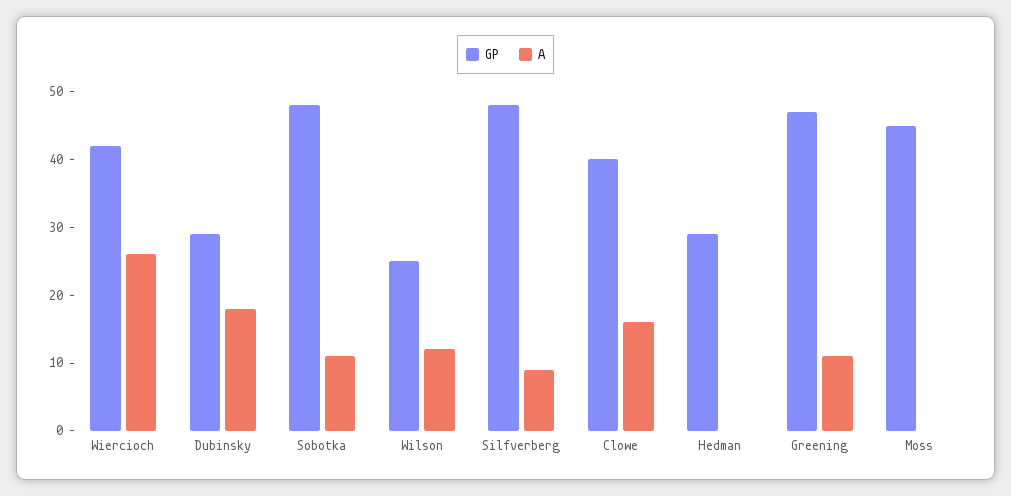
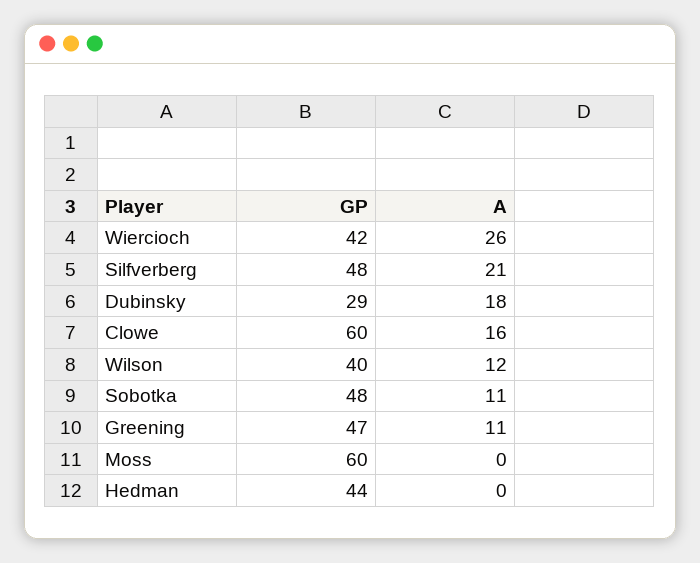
GP, Wilson: 25 -> 40
A, Silfverberg: 10 -> 21
GP, Clowe: 40 -> 60
GP, Hedman: 30 -> 44
GP, Moss: 45 -> 60

